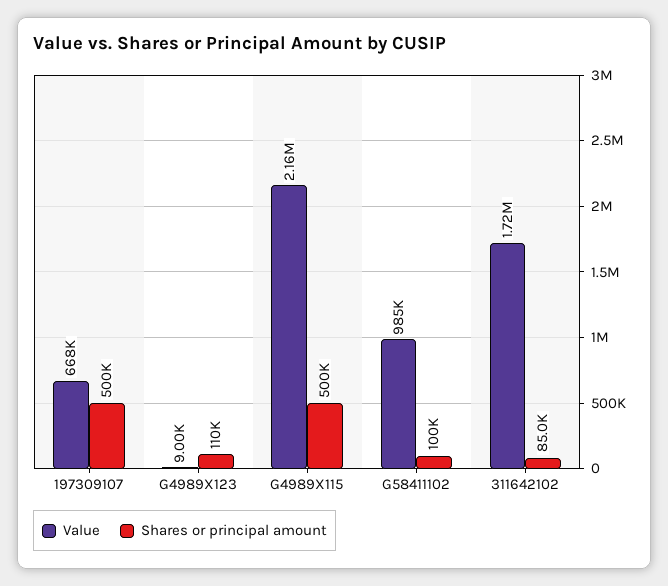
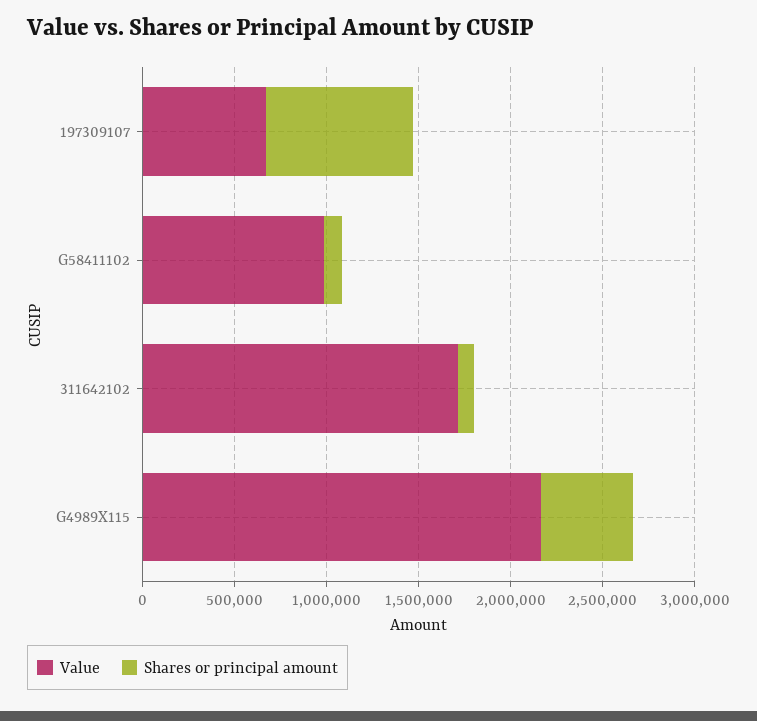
Shares or principal amount, 197309107: 500000 -> 800000
Value, G4989X123: 9000 -> none
Shares or principal amount, G4989X123: 110000 -> none

